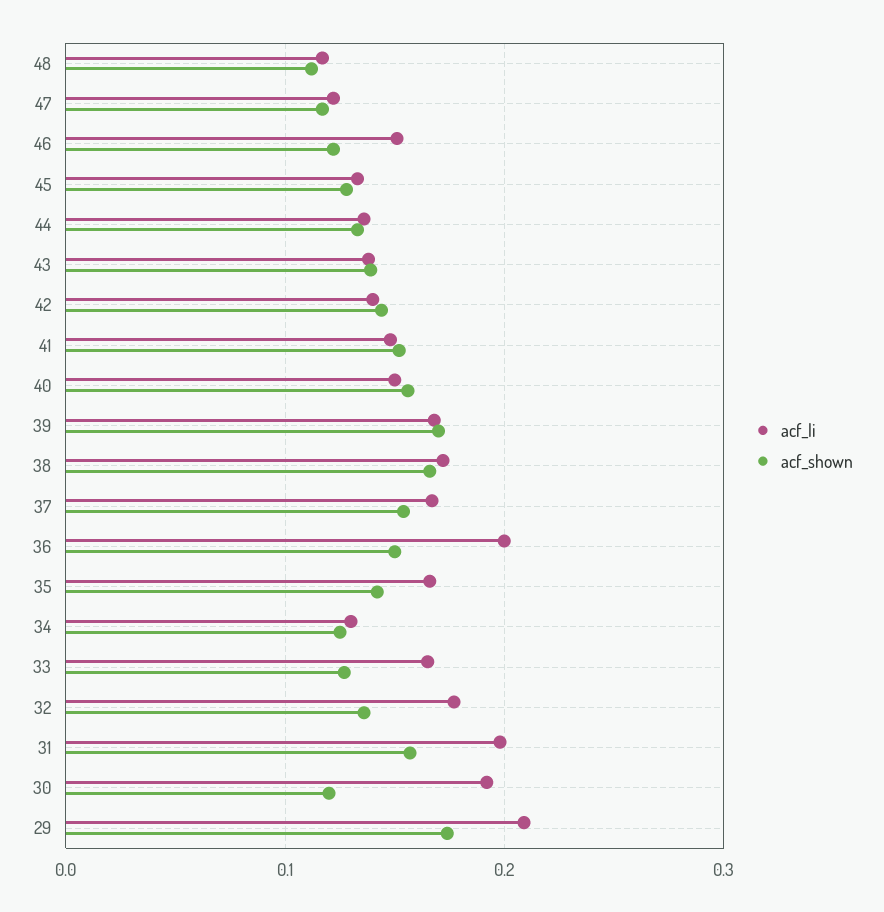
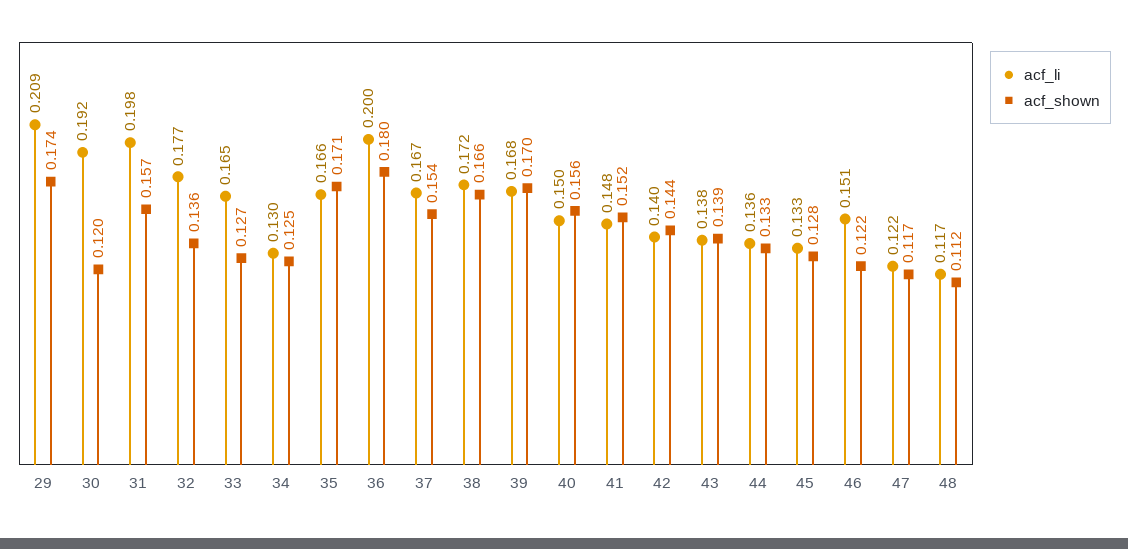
acf_shown, 36: 0.15 -> 0.18
acf_shown, 35: 0.14 -> 0.171

